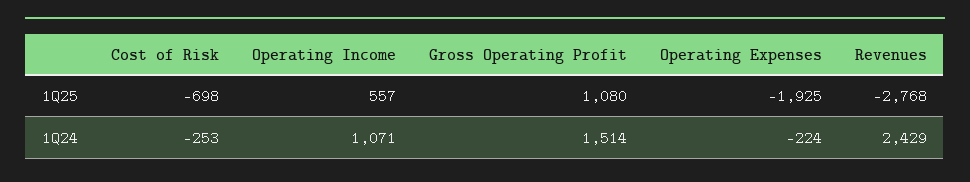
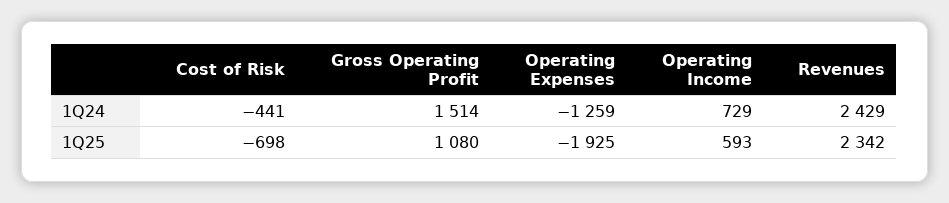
Operating Income, 1Q25: 557 -> 593
Revenues, 1Q25: -2768 -> 2342
Cost of Risk, 1Q24: -253 -> -441
Operating Income, 1Q24: 1071 -> 729
Operating Expenses, 1Q24: -224 -> -1259

